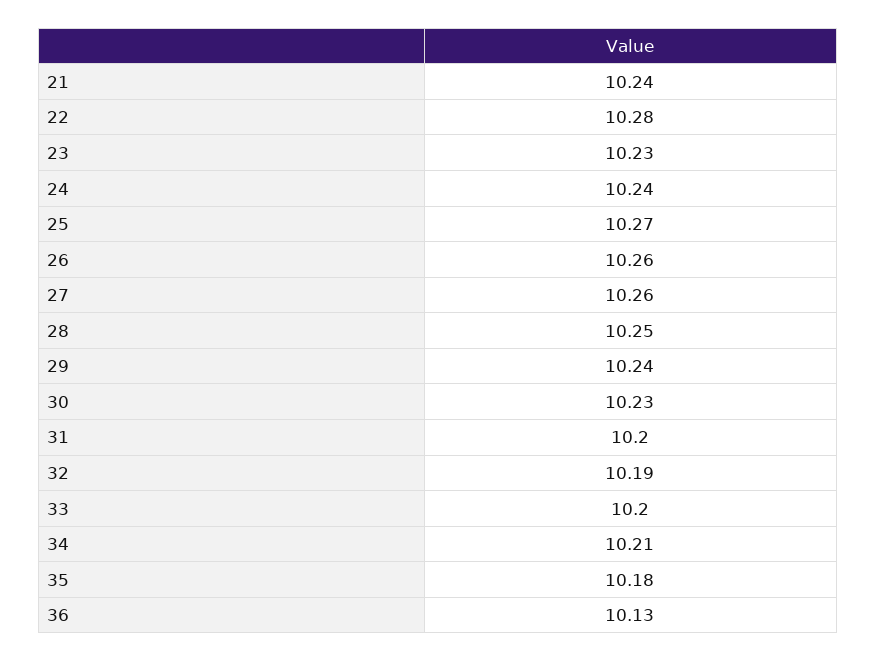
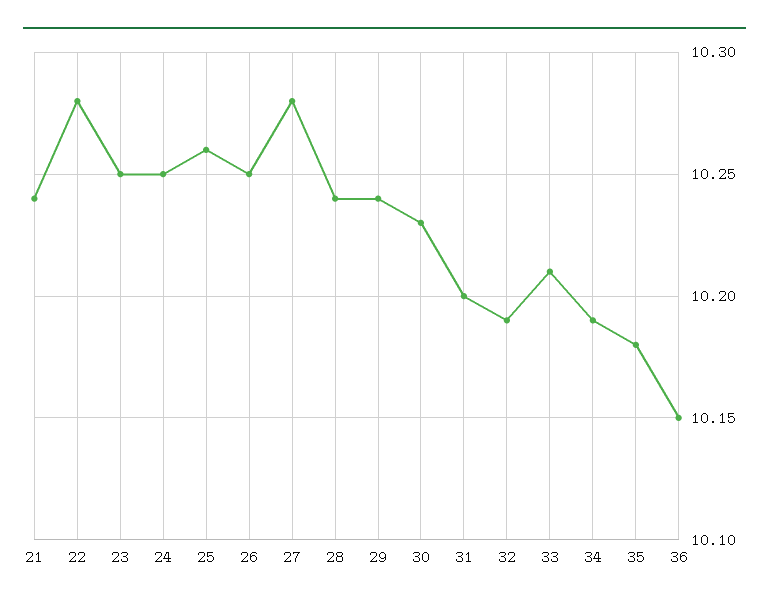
23: 10.23 -> 10.25
24: 10.24 -> 10.25
25: 10.27 -> 10.26
26: 10.26 -> 10.25
27: 10.26 -> 10.28
28: 10.25 -> 10.24
33: 10.2 -> 10.21
34: 10.21 -> 10.19
36: 10.13 -> 10.15

